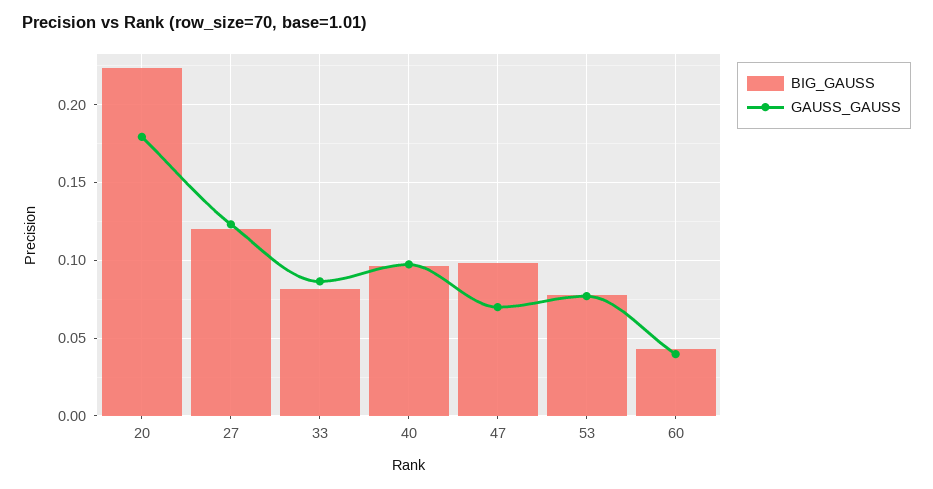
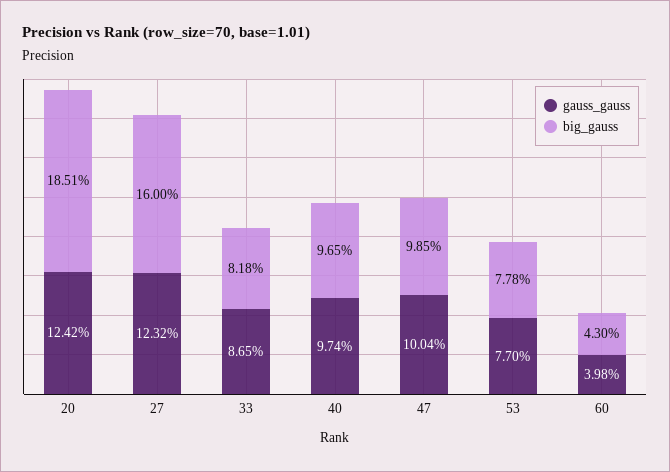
BIG_GAUSS, 20: 0.225 -> 0.1851
GAUSS_GAUSS, 20: 0.18 -> 0.1242
BIG_GAUSS, 27: 0.12 -> 0.16
GAUSS_GAUSS, 47: 0.07 -> 0.1004

